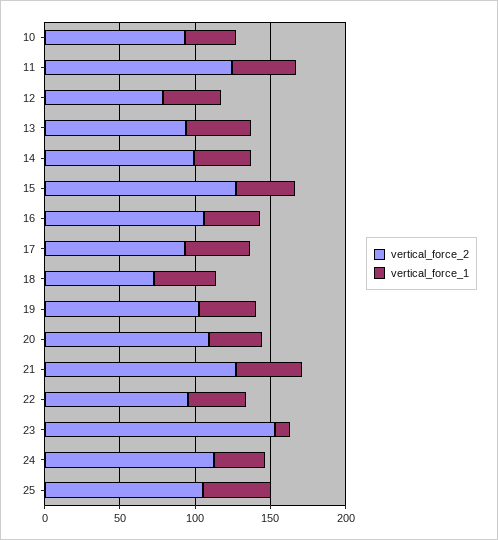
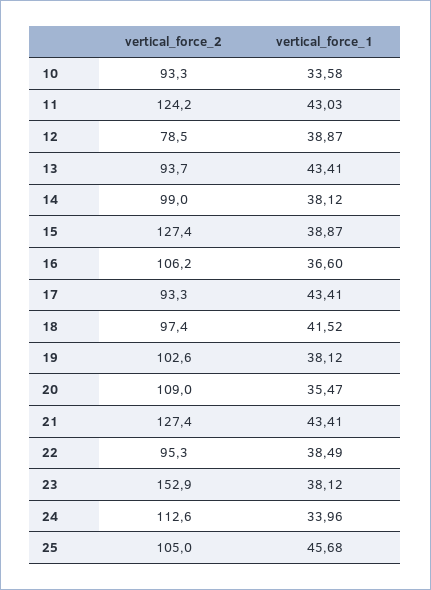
vertical_force_2, 18: 70 -> 97.4
vertical_force_1, 23: 10 -> 38.12

